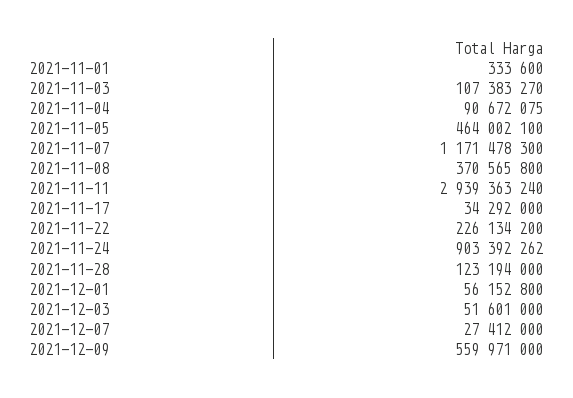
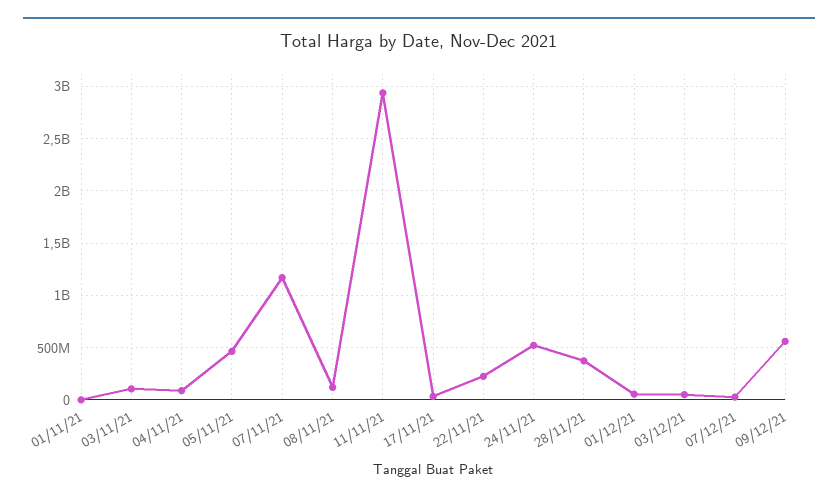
2021-11-08: 370565800 -> 100000000
2021-11-24: 903392262 -> 500000000
2021-11-28: 123194000 -> 400000000

